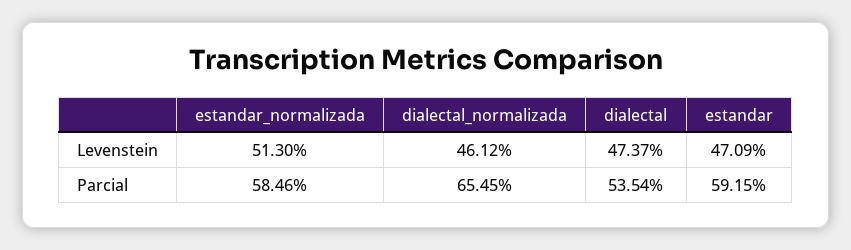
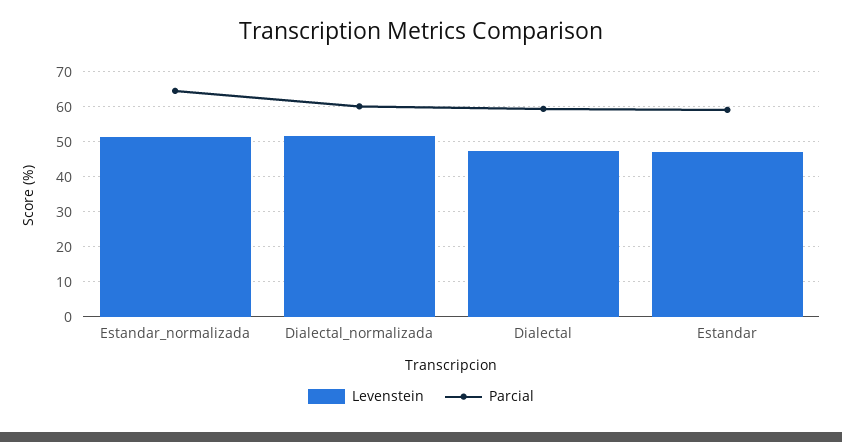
Levenstein, dialectal_normalizada: 46.12 -> 52
Parcial, estandar_normalizada: 58.46 -> 64
Parcial, dialectal_normalizada: 65.45 -> 60
Parcial, dialectal: 53.54 -> 60

